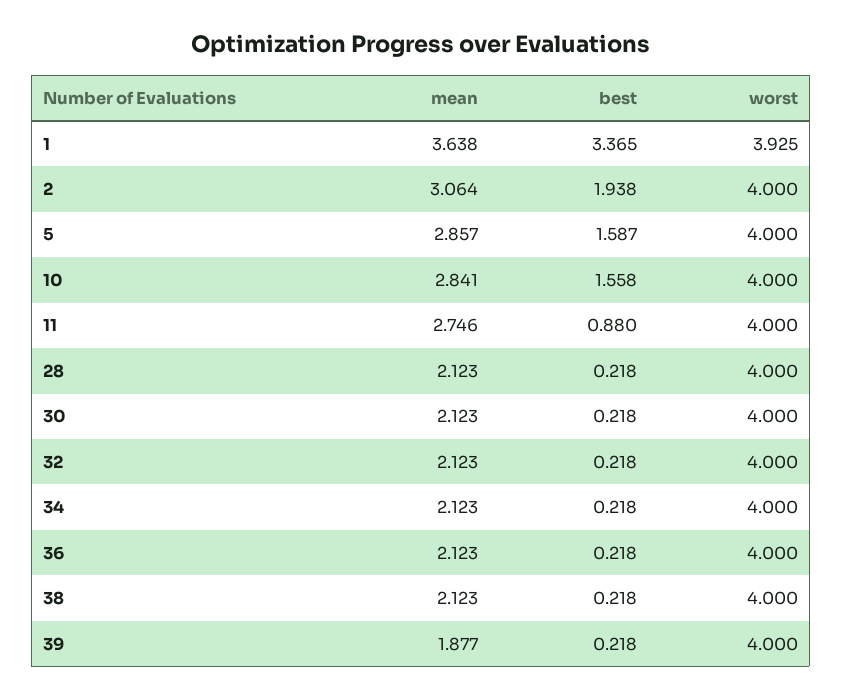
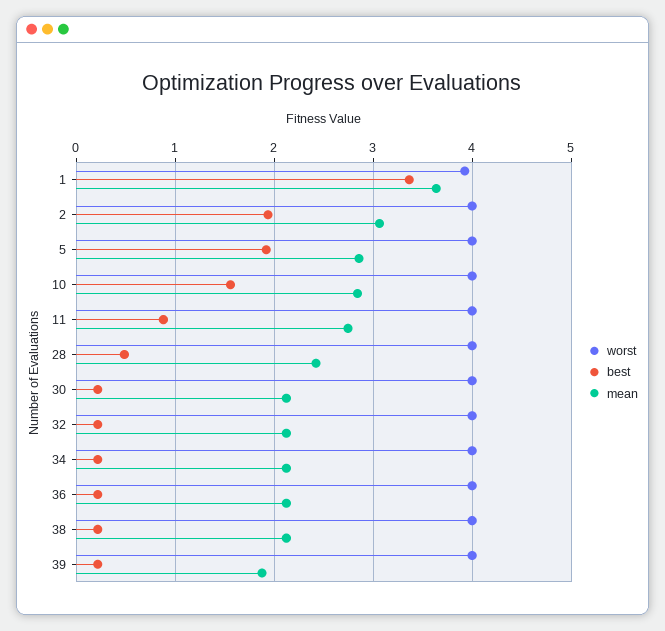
best, 5: 1.587 -> 1.9
mean, 28: 2.123 -> 2.4
best, 28: 0.218 -> 0.5

